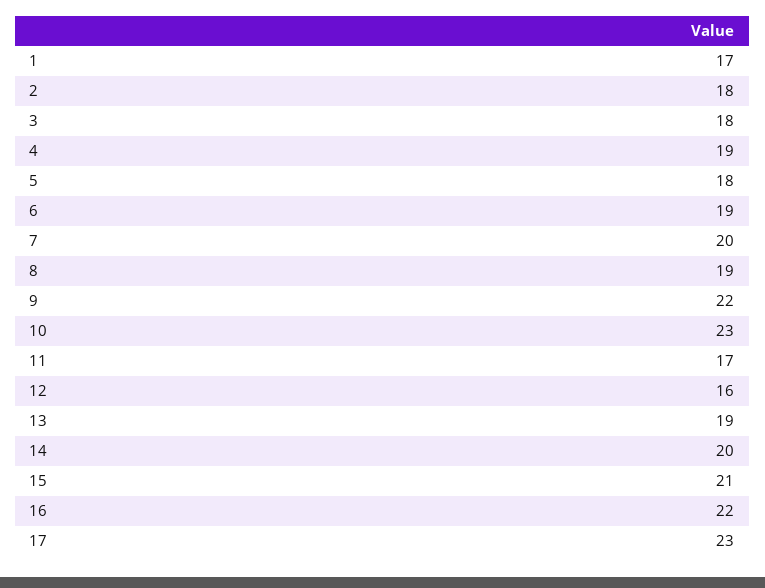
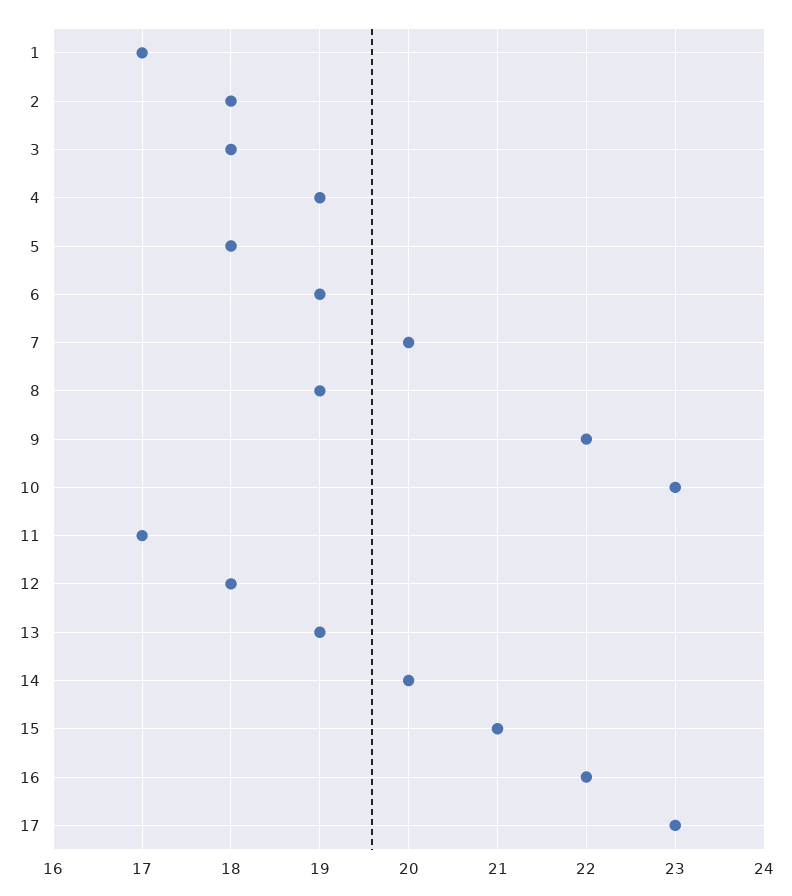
12: 16 -> 18

